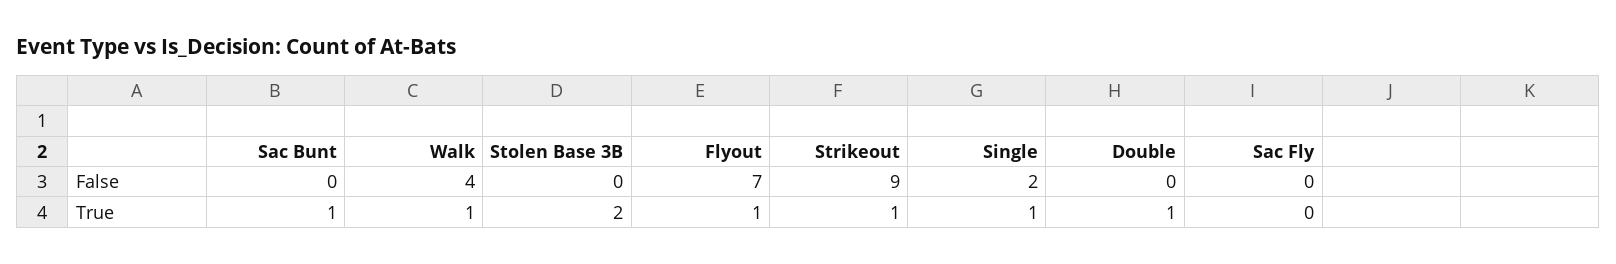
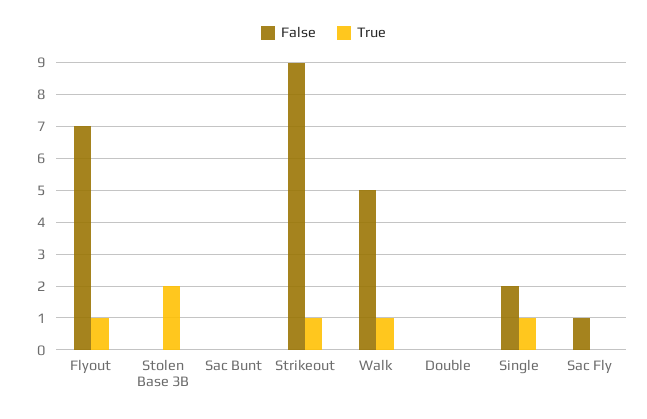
False, Walk: 4 -> 5
False, Sac Fly: 0 -> 1
True, Sac Bunt: 1 -> 0
True, Double: 1 -> 0

